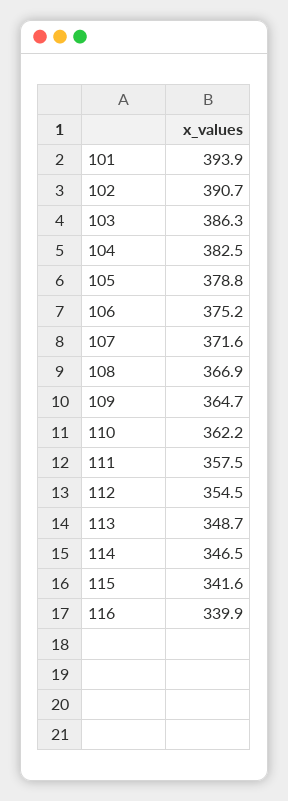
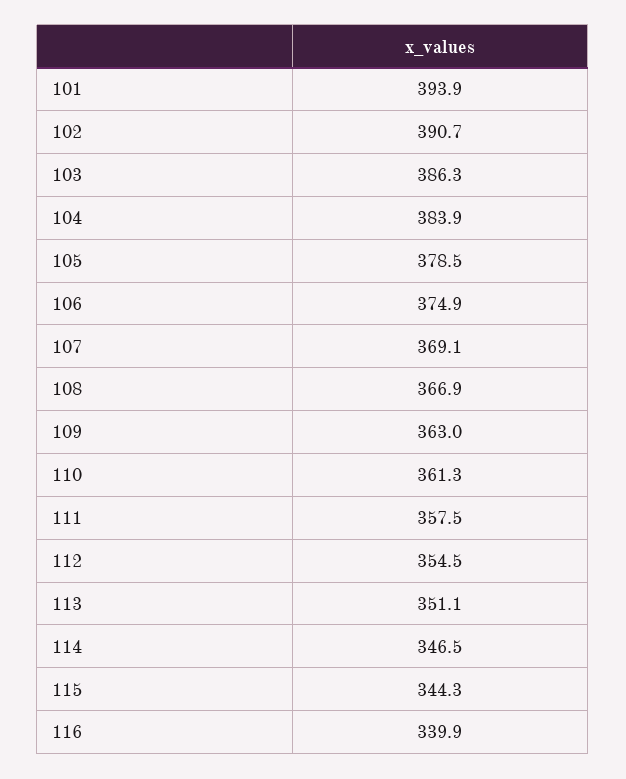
104: 382.5 -> 383.9
105: 378.8 -> 378.5
106: 375.2 -> 374.9
107: 371.6 -> 369.1
109: 364.7 -> 363
110: 362.2 -> 361.3
113: 348.7 -> 351.1
115: 341.6 -> 344.3

